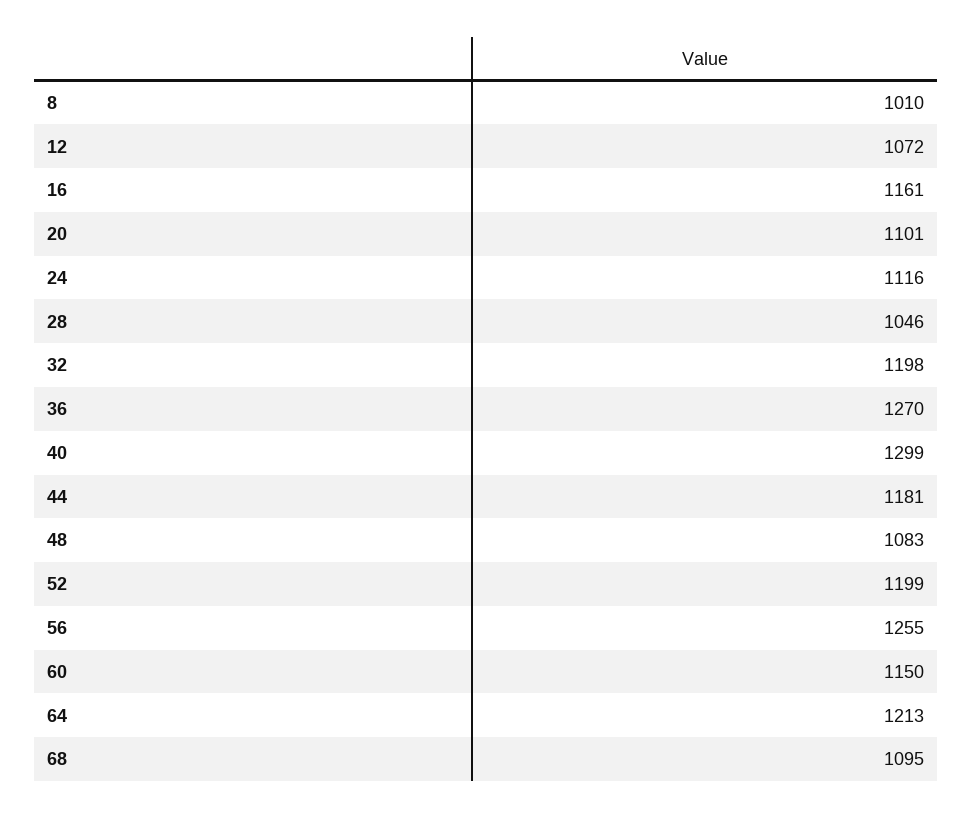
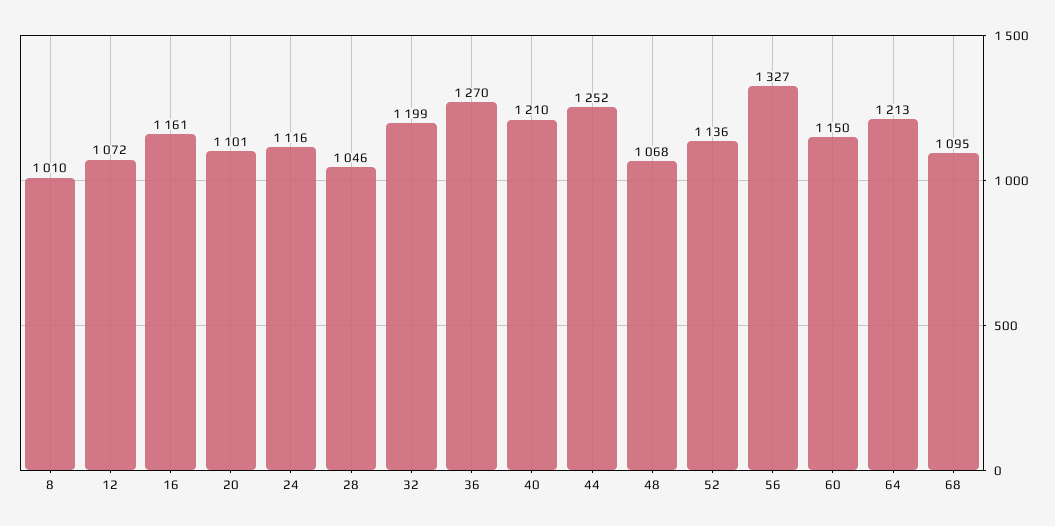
32: 1198 -> 1199
40: 1299 -> 1210
44: 1181 -> 1252
48: 1083 -> 1068
52: 1199 -> 1136
56: 1255 -> 1327

